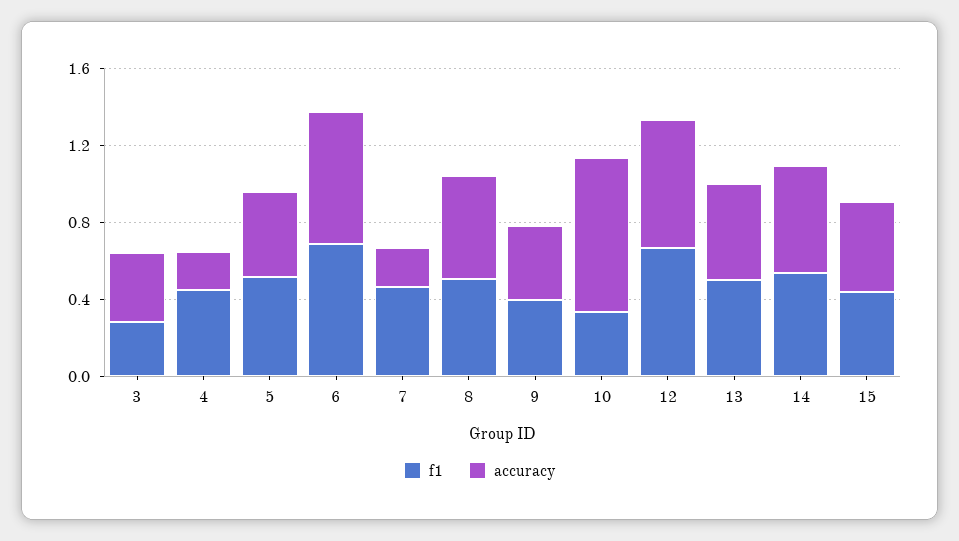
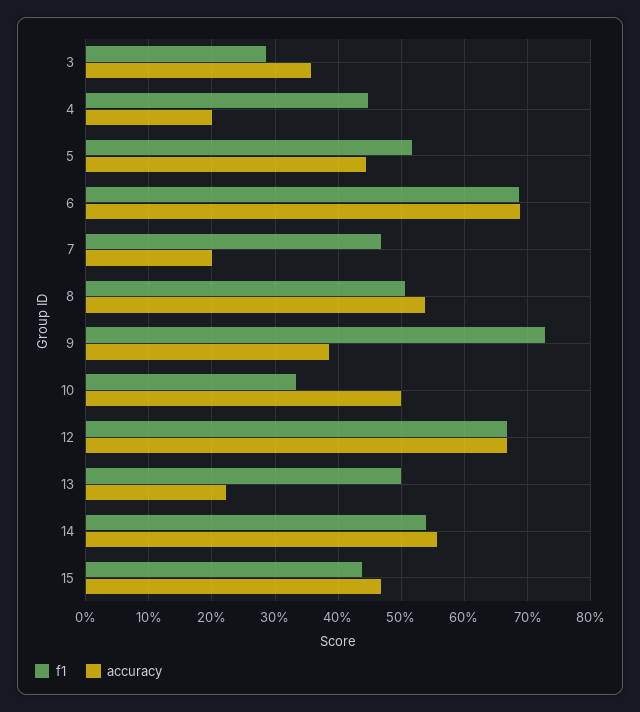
f1, 9: 0.4 -> 0.73
accuracy, 10: 0.8 -> 0.5
accuracy, 13: 0.5 -> 0.22

